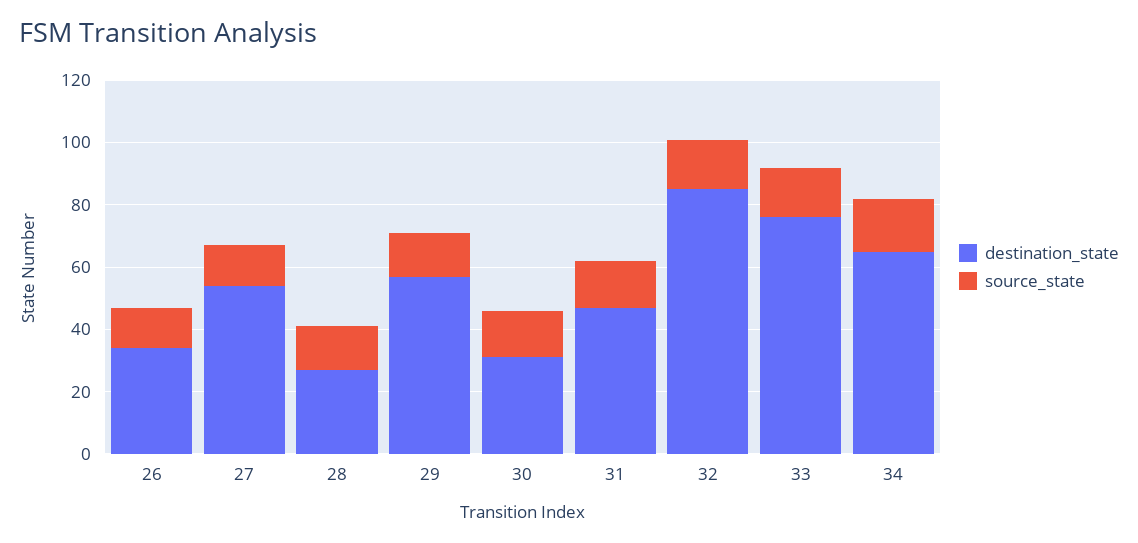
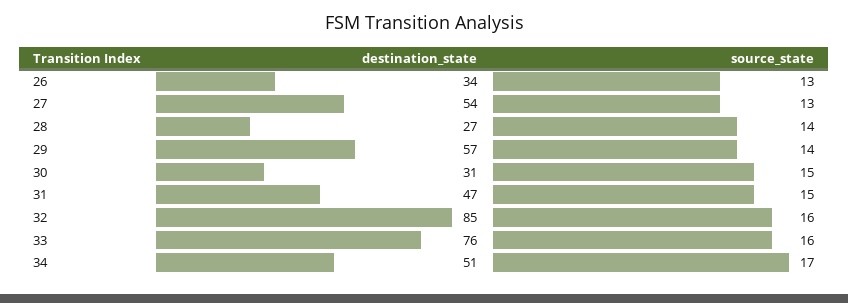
destination_state, 34: 65 -> 51

